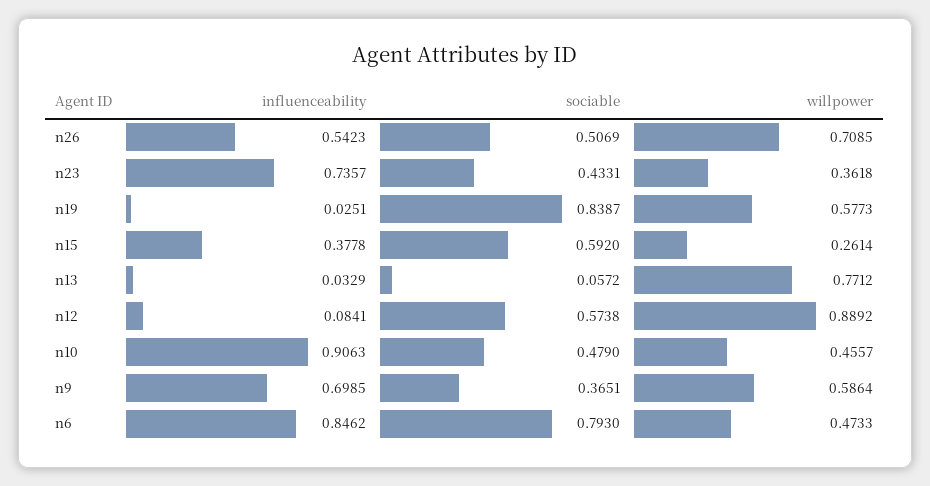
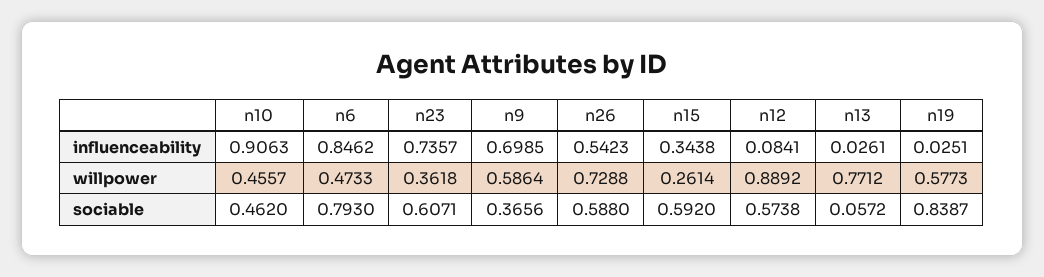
sociable, n26: 0.5069 -> 0.588
willpower, n26: 0.7085 -> 0.7288
sociable, n23: 0.4331 -> 0.6071
influenceability, n15: 0.3778 -> 0.3438
influenceability, n13: 0.0329 -> 0.0261
sociable, n10: 0.479 -> 0.462
sociable, n9: 0.3651 -> 0.3656

